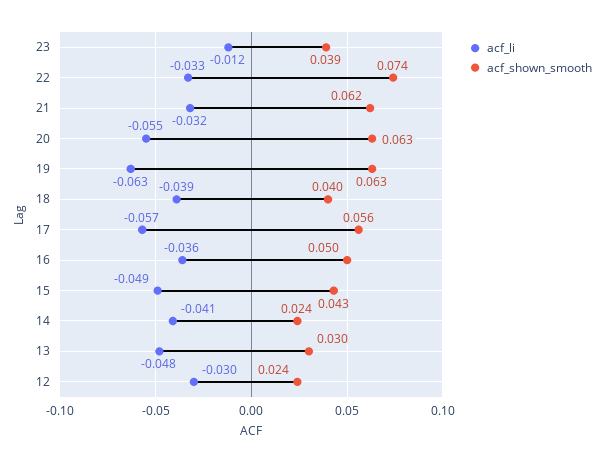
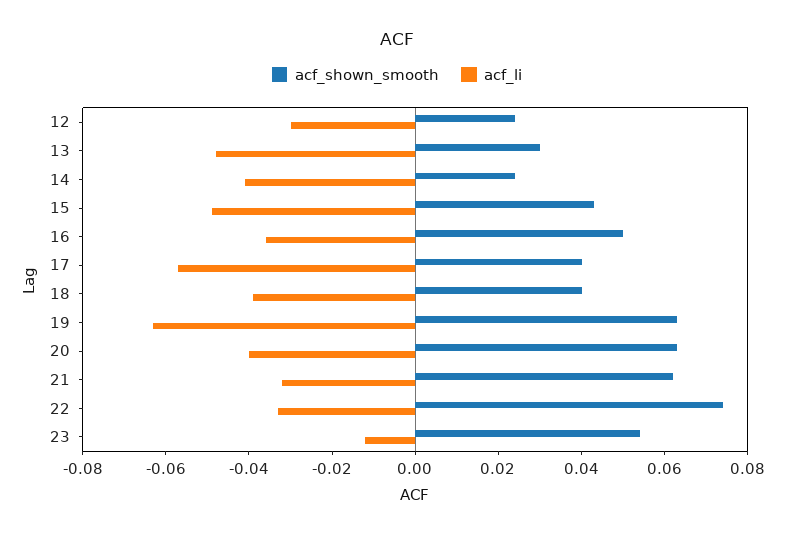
acf_shown_smooth, 23: 0.039 -> 0.055
acf_li, 20: -0.055 -> -0.04
acf_shown_smooth, 17: 0.056 -> 0.04

